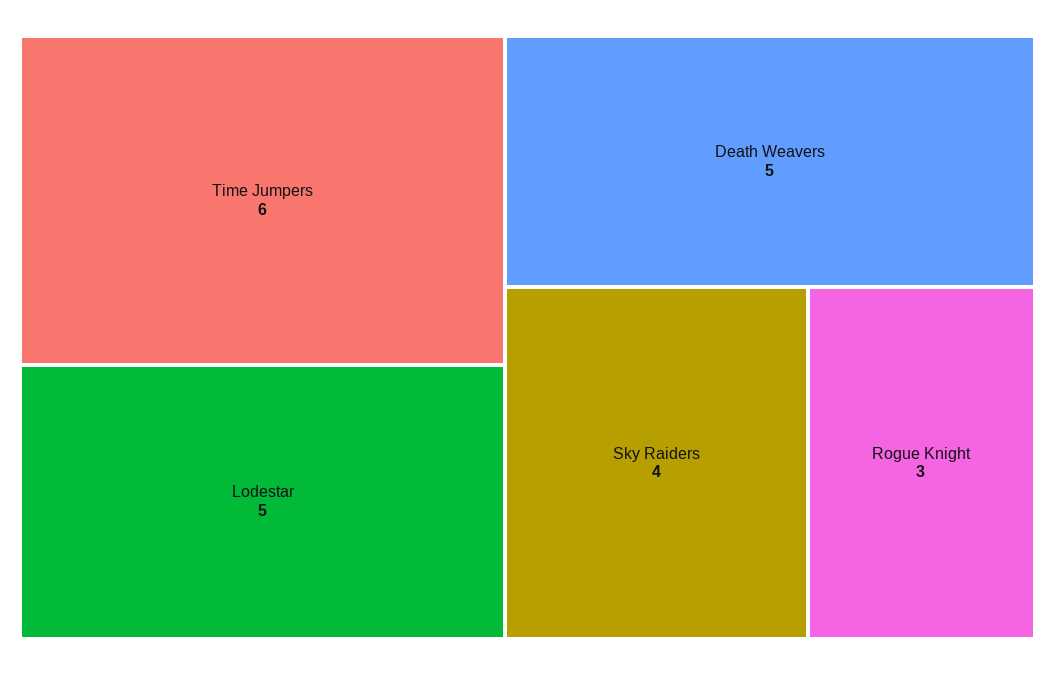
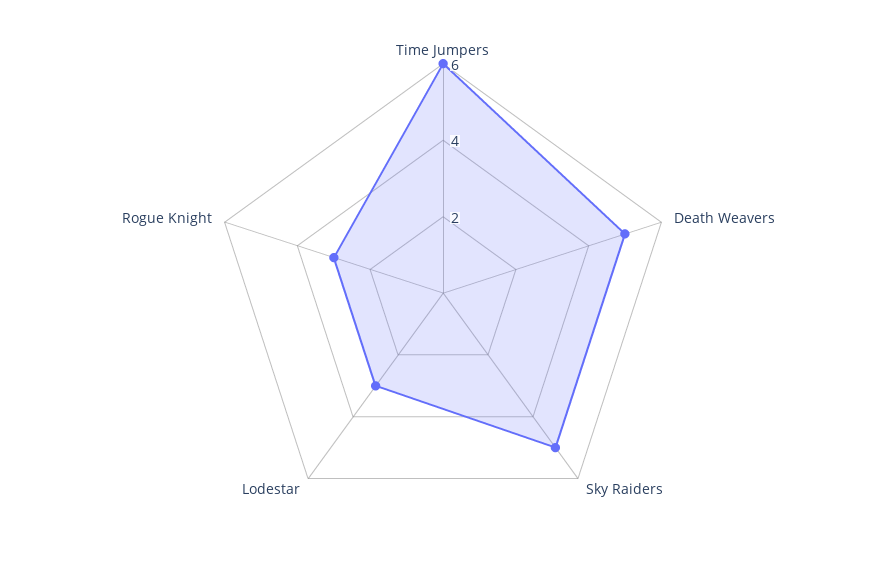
Lodestar: 5 -> 3
Sky Raiders: 4 -> 5

